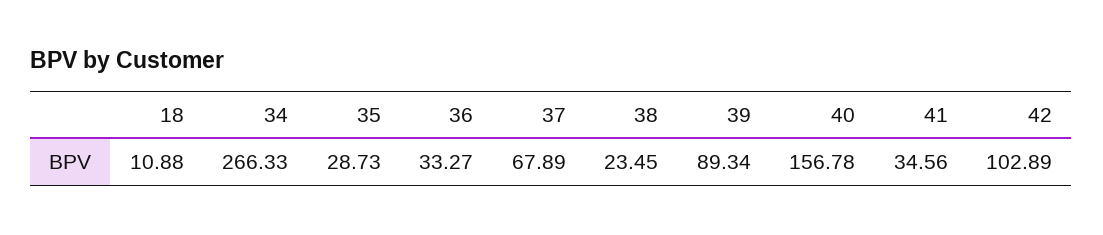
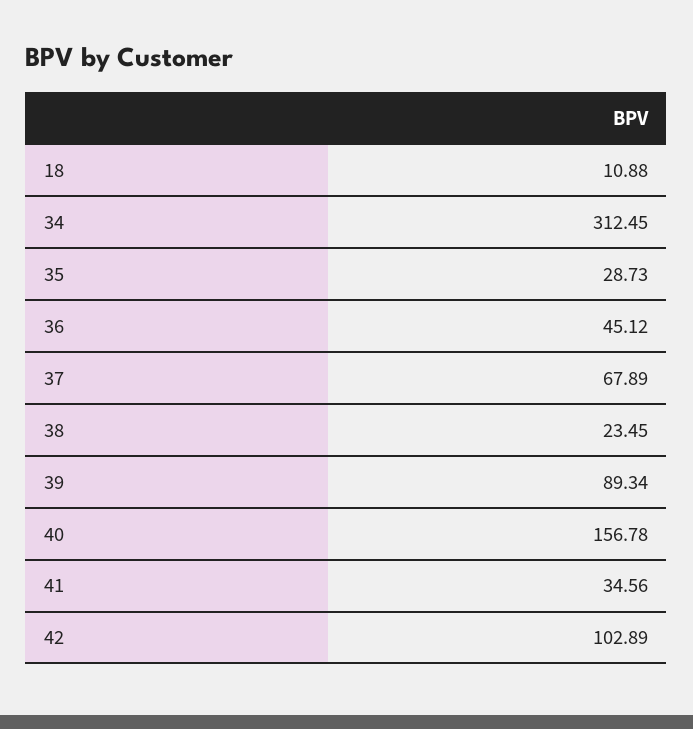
34: 266.33 -> 312.45
36: 33.27 -> 45.12

